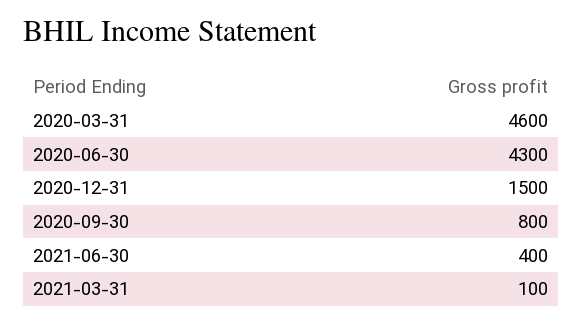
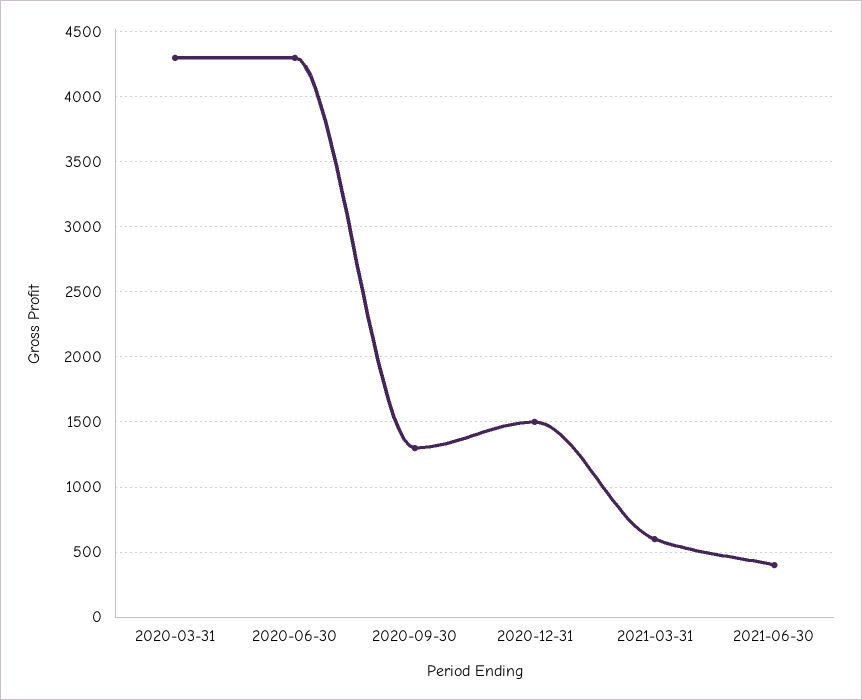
2020-03-31: 4600 -> 4300
2020-09-30: 800 -> 1300
2021-03-31: 100 -> 600

